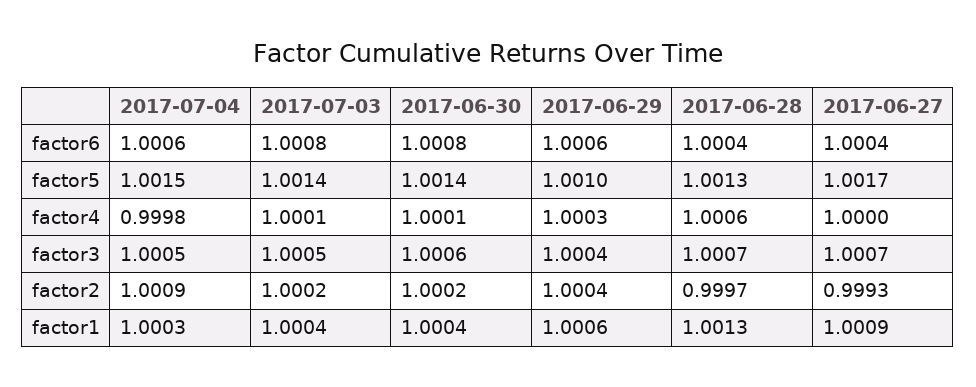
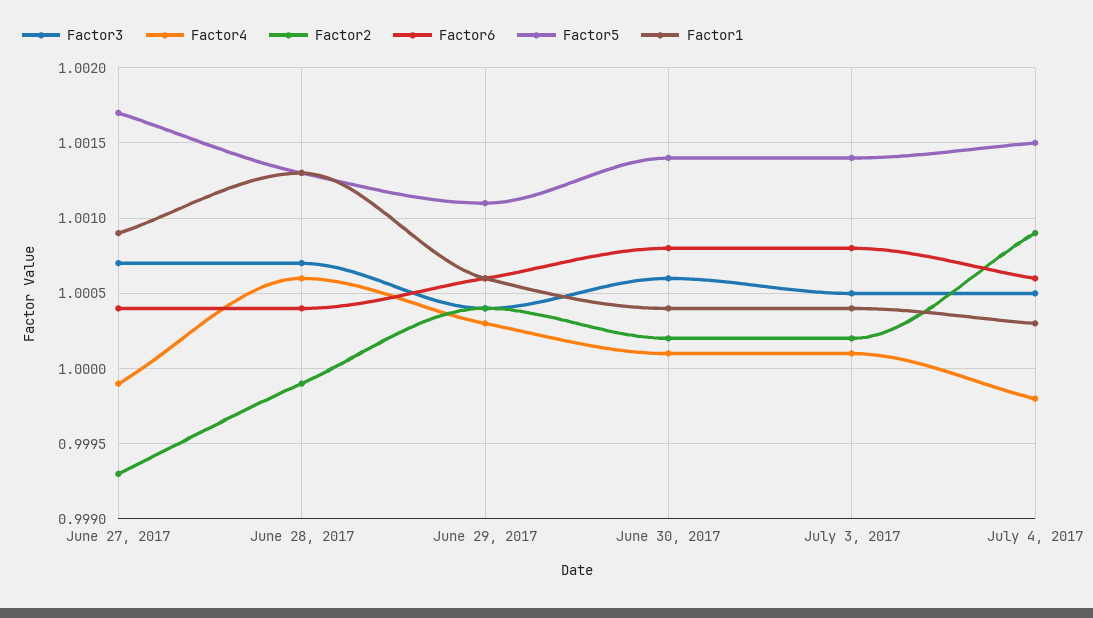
factor5, 2017-06-29: 1.001 -> 1.0011
factor4, 2017-06-27: 1 -> 0.9999
factor2, 2017-06-28: 0.9997 -> 0.9999

